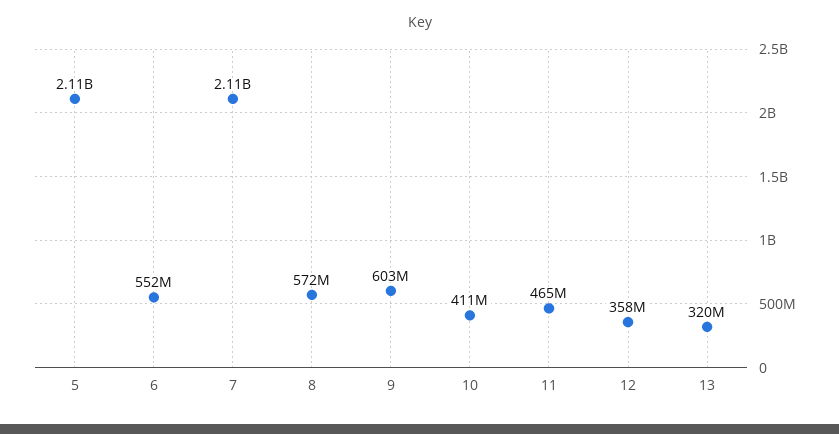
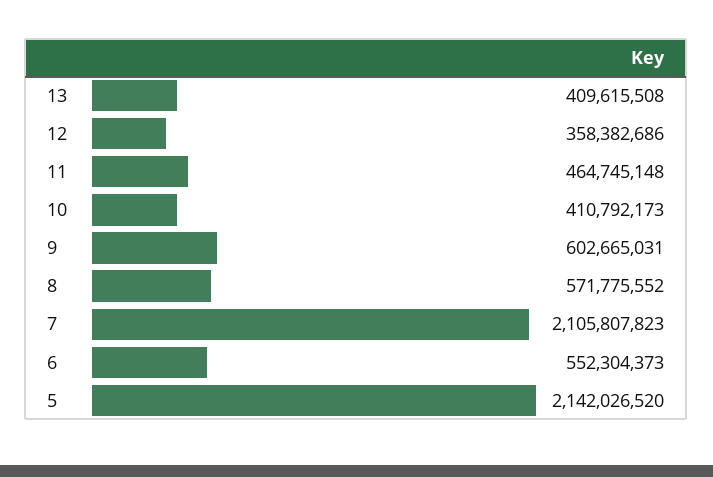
5: 2110000000 -> 2142026520
13: 320000000 -> 409615508

